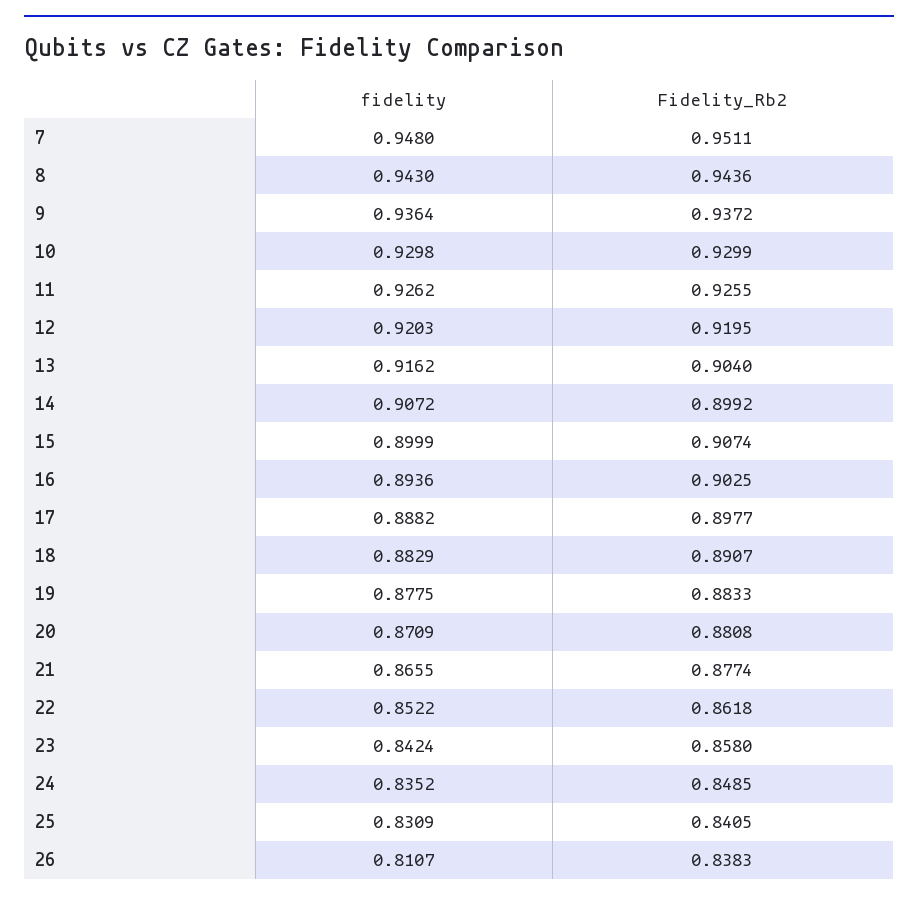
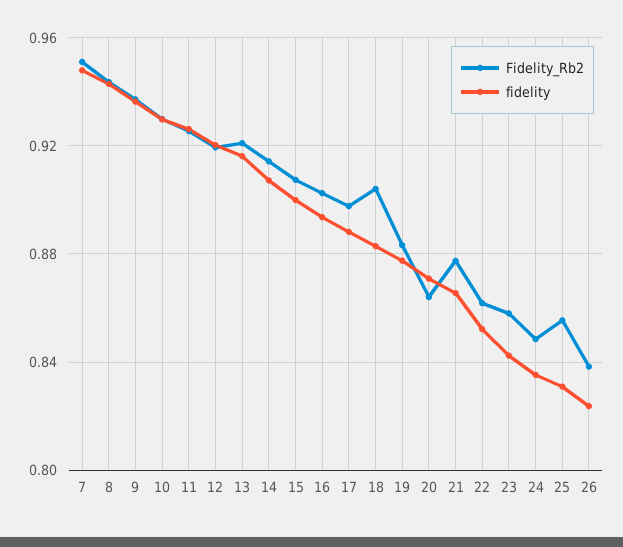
Fidelity_Rb2, 13: 0.904 -> 0.92
Fidelity_Rb2, 14: 0.8992 -> 0.915
Fidelity_Rb2, 18: 0.8907 -> 0.905
Fidelity_Rb2, 20: 0.8808 -> 0.865
Fidelity_Rb2, 25: 0.8405 -> 0.855
fidelity, 26: 0.8107 -> 0.825

